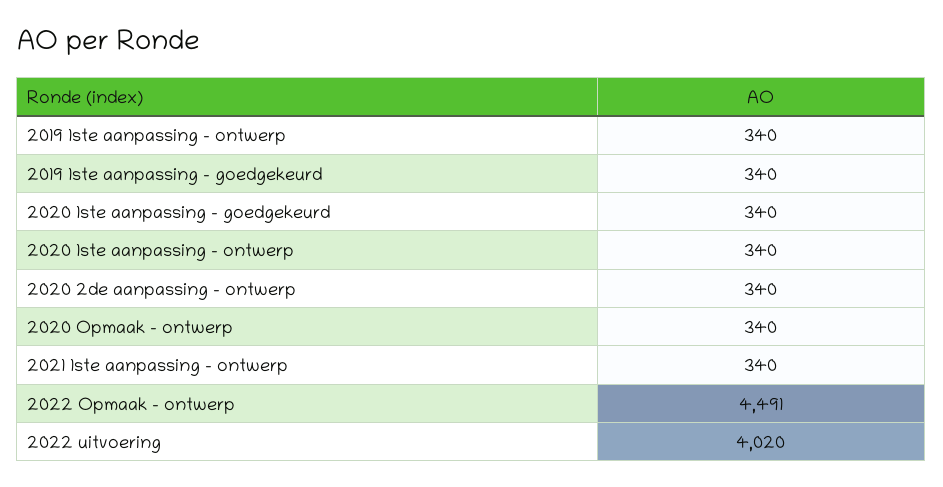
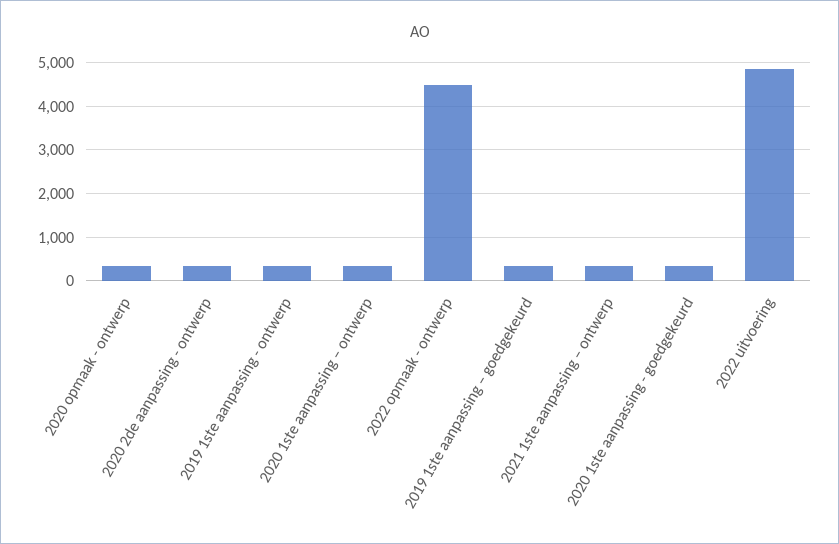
2022 uitvoering: 4020 -> 4800

